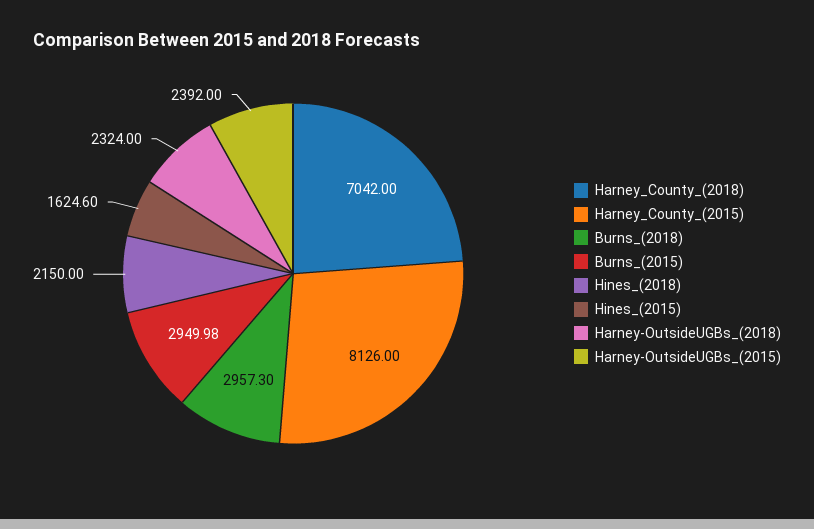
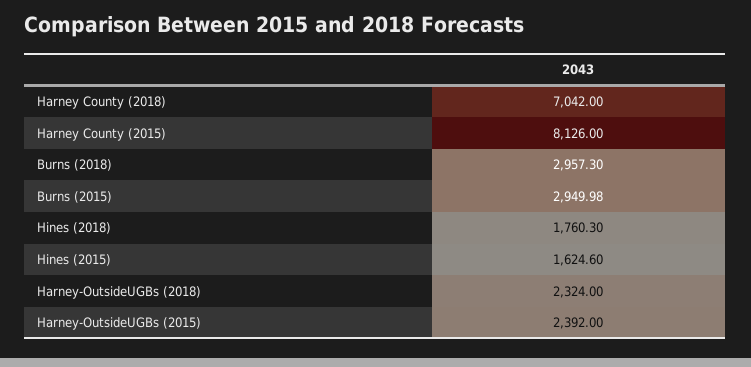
Hines_(2018): 2150 -> 1760.3

